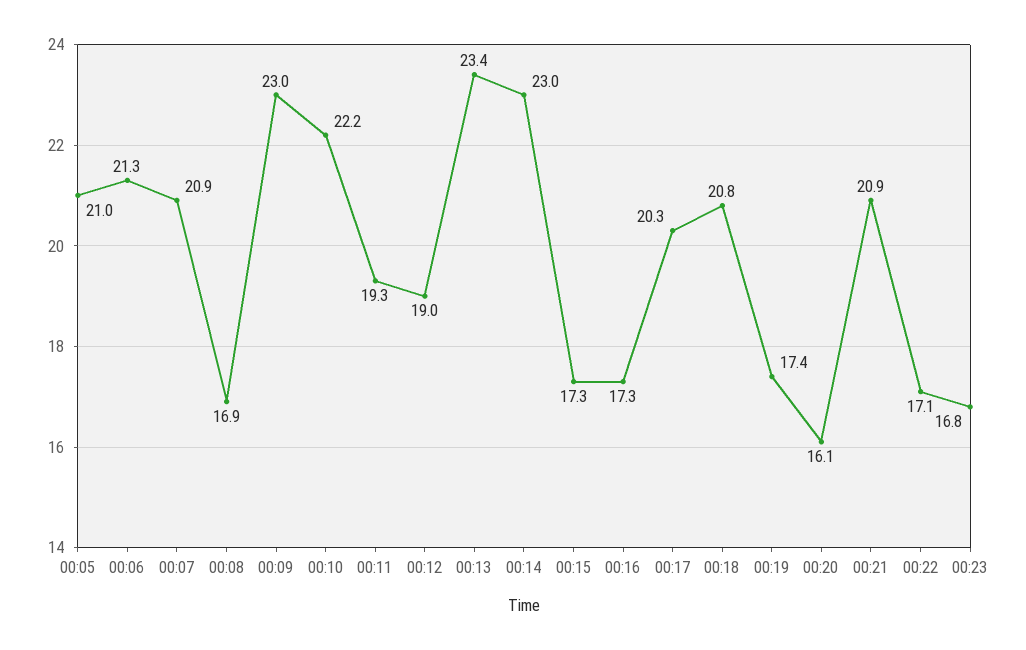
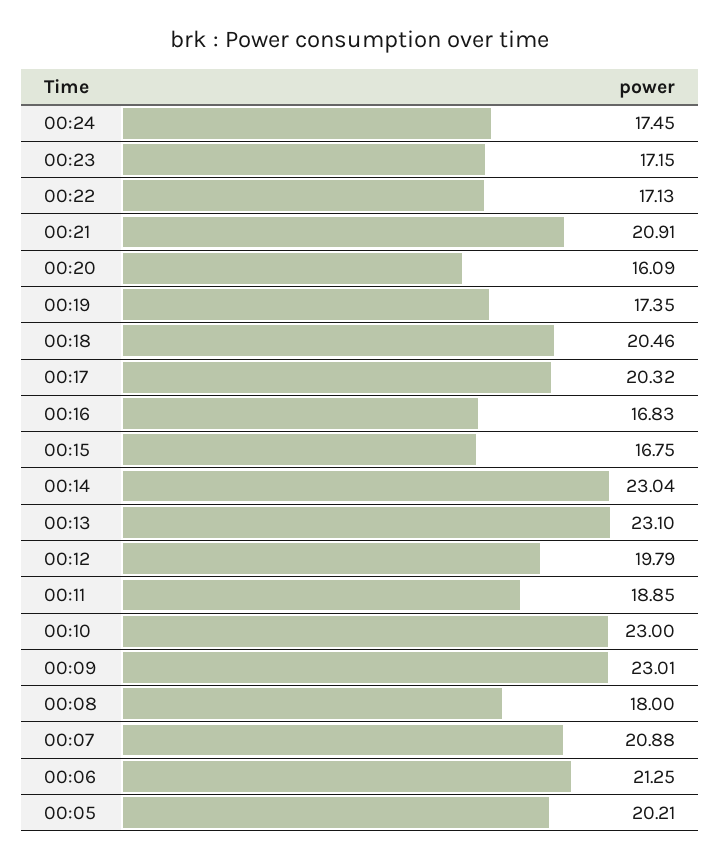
00:05: 21 -> 20.21
00:08: 16.9 -> 18
00:10: 22.2 -> 23
00:11: 19.3 -> 18.85
00:12: 19 -> 19.79
00:13: 23.4 -> 23.1
00:15: 17.3 -> 16.75
00:16: 17.3 -> 16.83
00:18: 20.8 -> 20.46
00:23: 16.8 -> 17.15
00:24: none -> 17.45

